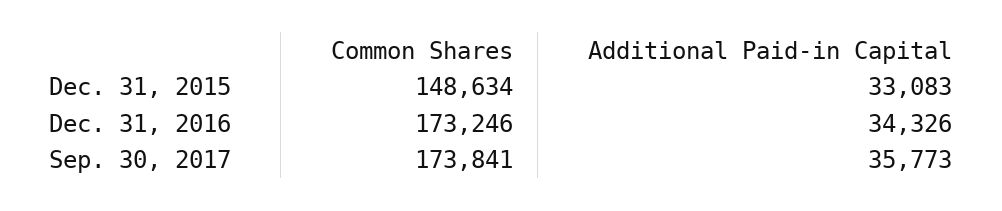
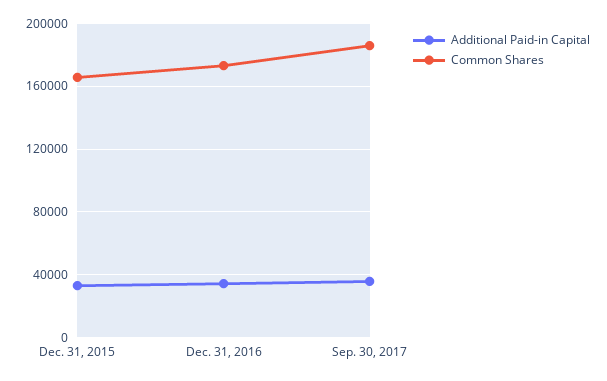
Common Shares, Dec. 31, 2015: 148634 -> 165000
Common Shares, Sep. 30, 2017: 173841 -> 185000

